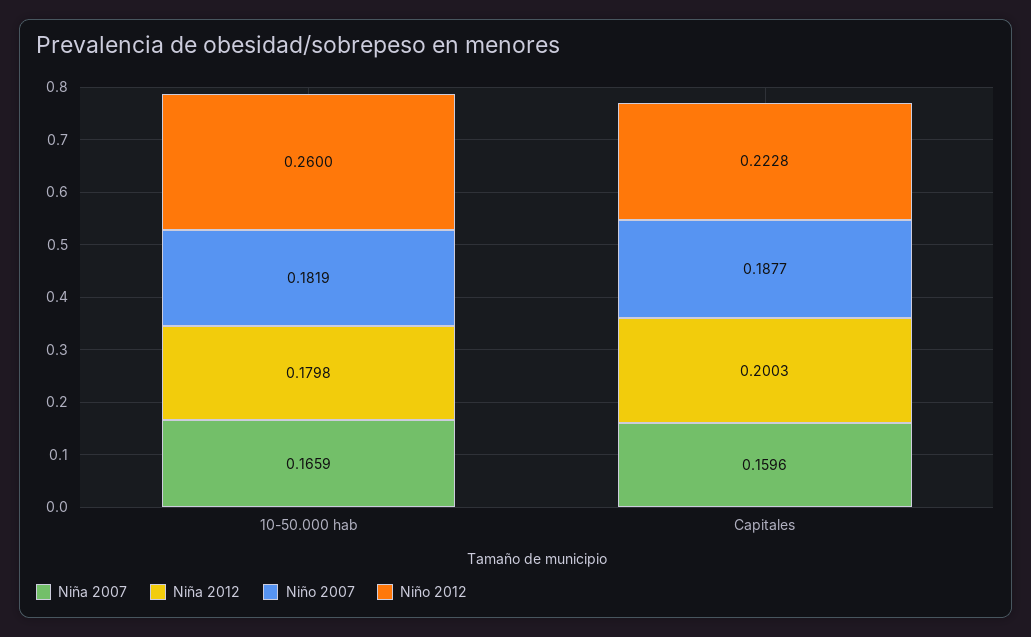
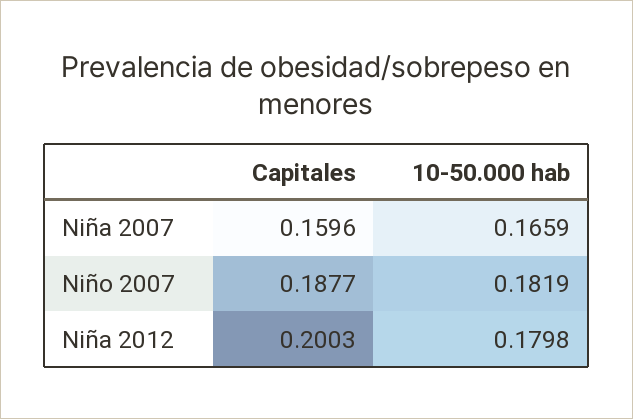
Niño 2012, 10-50.000 hab: 0.26 -> none
Niño 2012, Capitales: 0.2228 -> none

